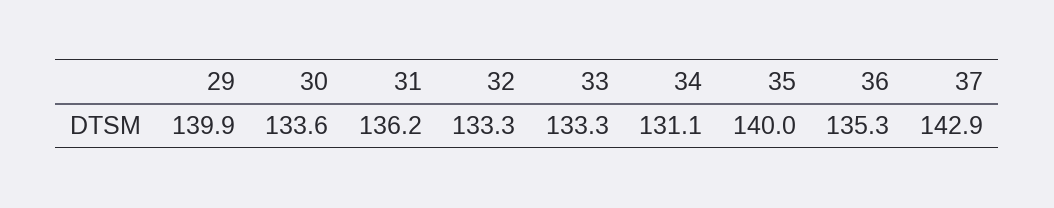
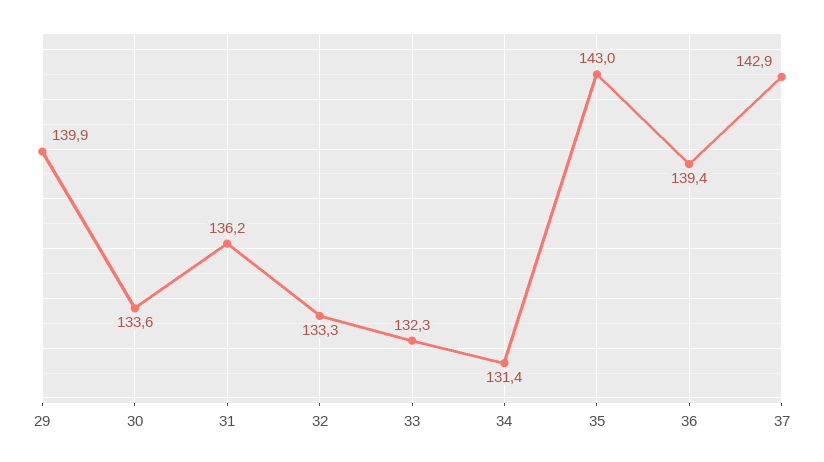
33: 133.3 -> 132.3
34: 131.1 -> 131.4
35: 140 -> 143
36: 135.3 -> 139.4

